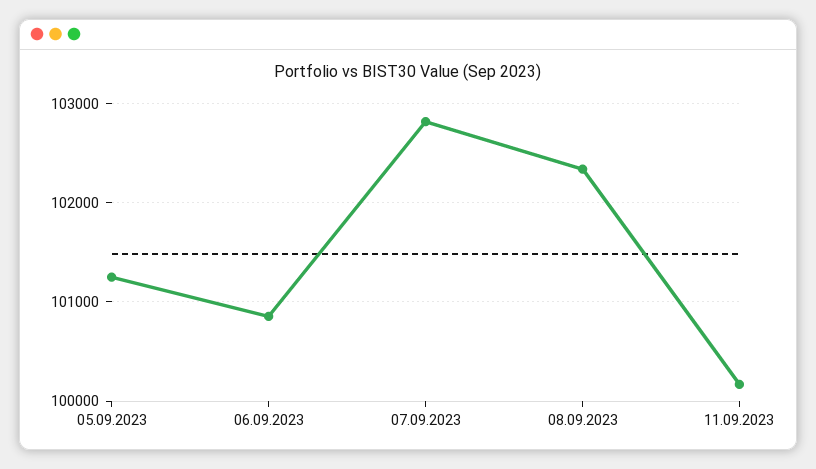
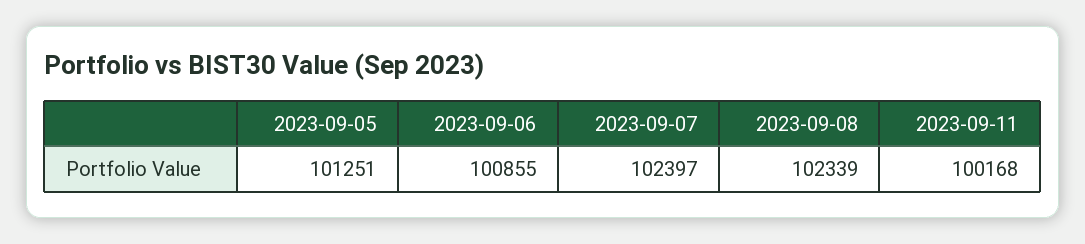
07.09.2023: 102800 -> 102397

